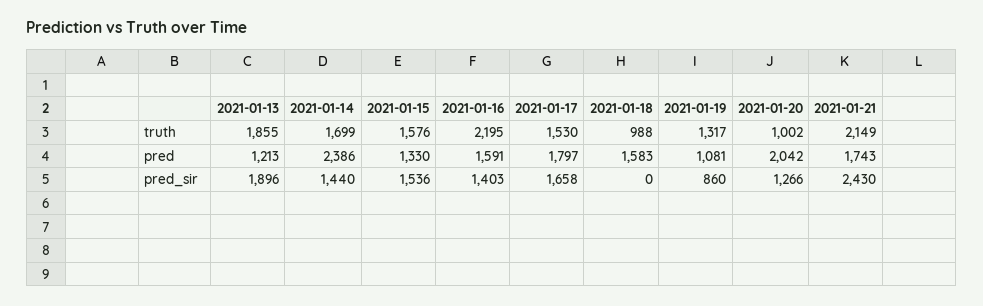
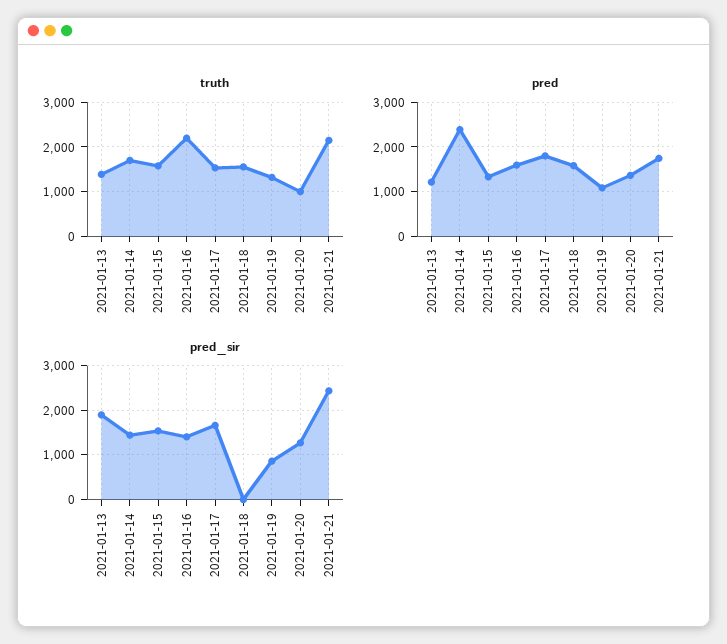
truth, 2021-01-13: 1855 -> 1400
truth, 2021-01-18: 988 -> 1600
pred, 2021-01-20: 2042 -> 1400

